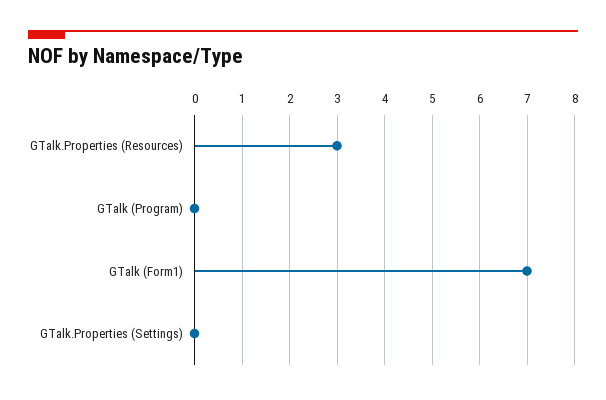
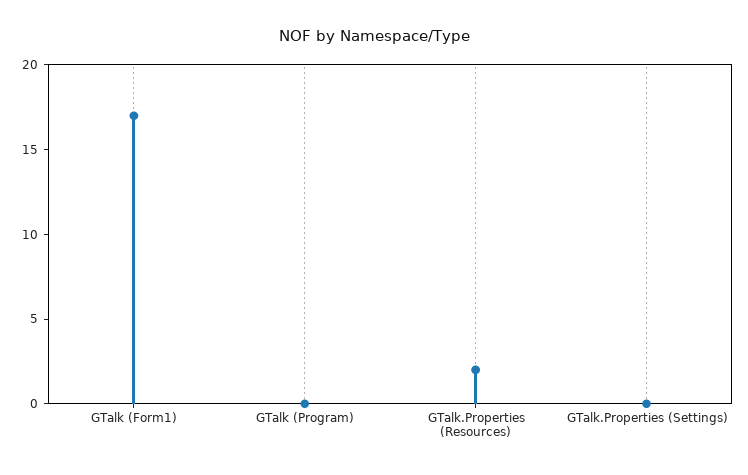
GTalk.Properties (Resources): 3 -> 2
GTalk (Form1): 7 -> 17

